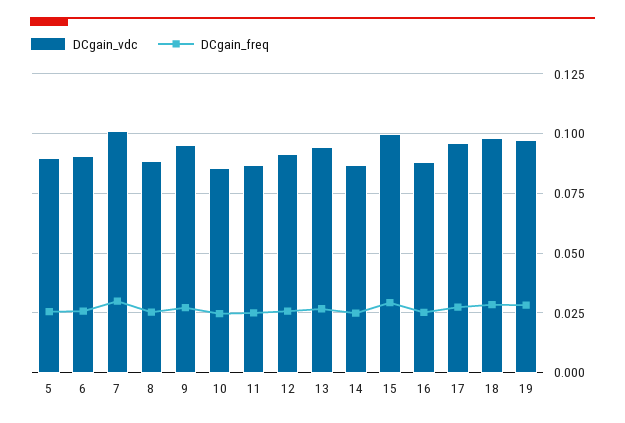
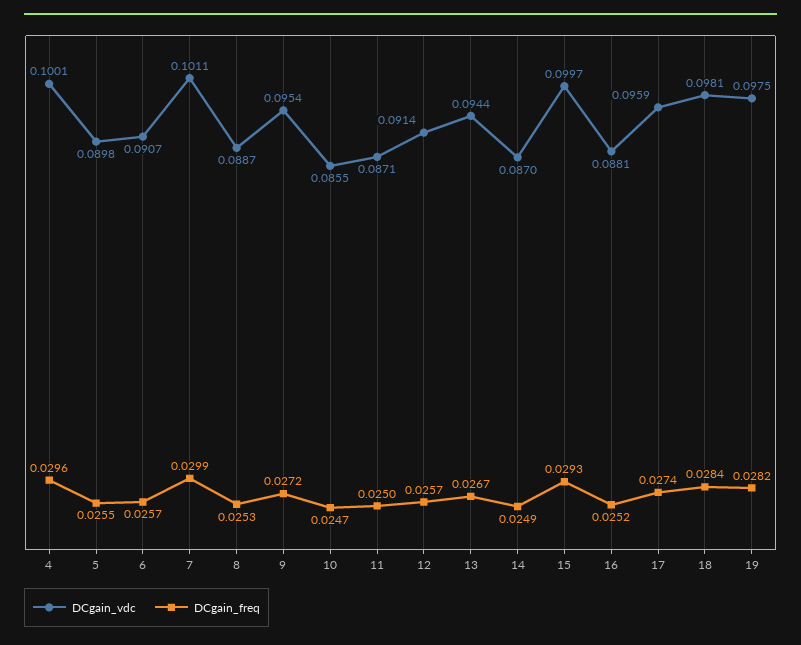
DCgain_vdc, 4: none -> 0.1001
DCgain_freq, 4: none -> 0.0296

